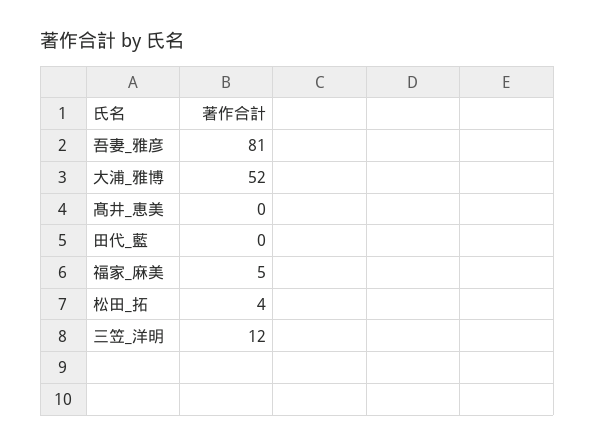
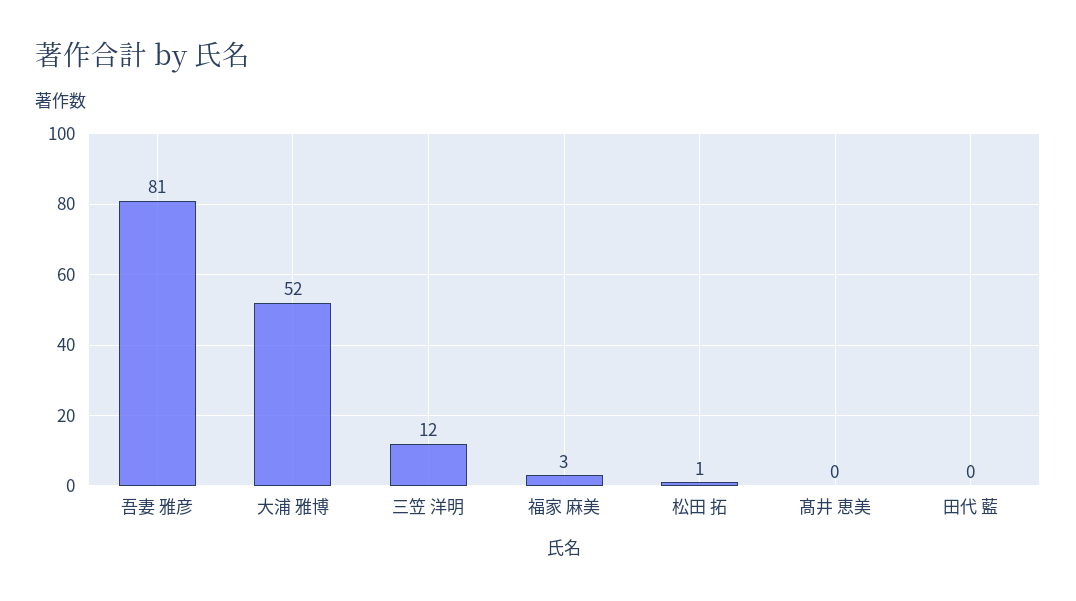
福家_麻美: 5 -> 3
松田_拓: 4 -> 1

